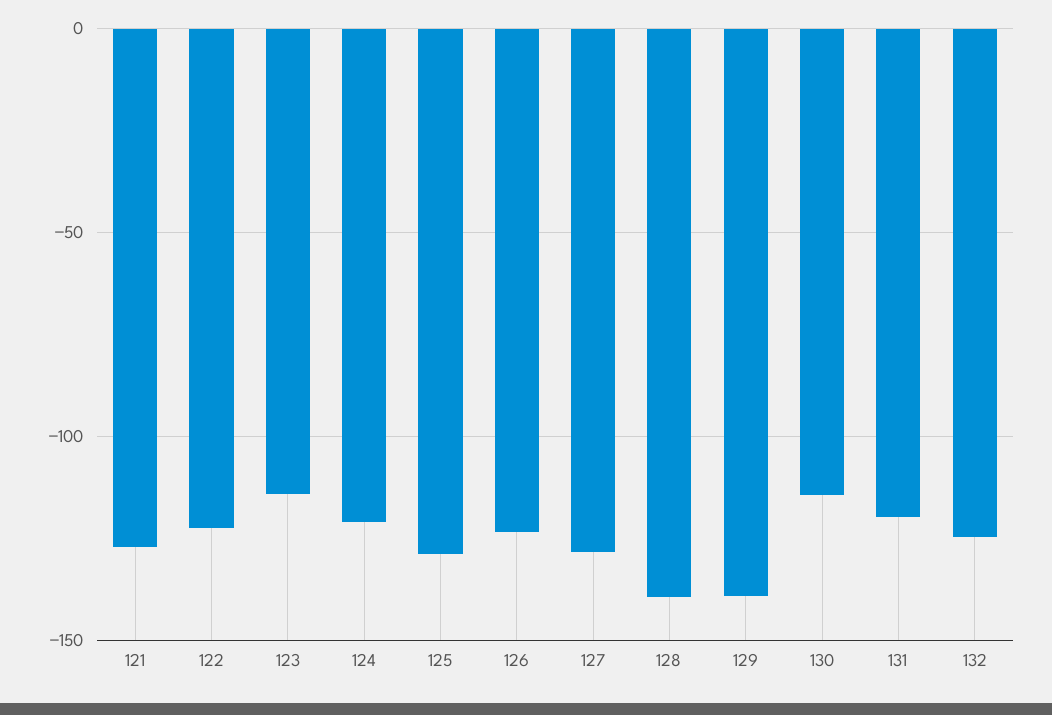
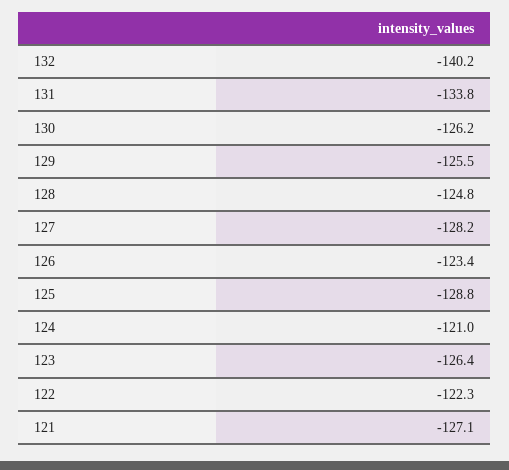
123: -115 -> -126.4
128: -140 -> -124.8
129: -140 -> -125.5
130: -115 -> -126.2
131: -120 -> -133.8
132: -125 -> -140.2

